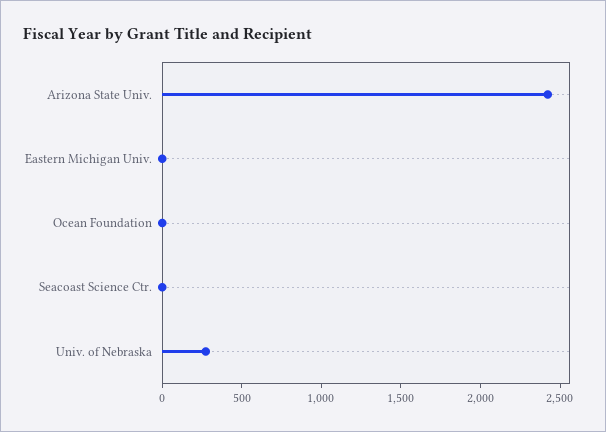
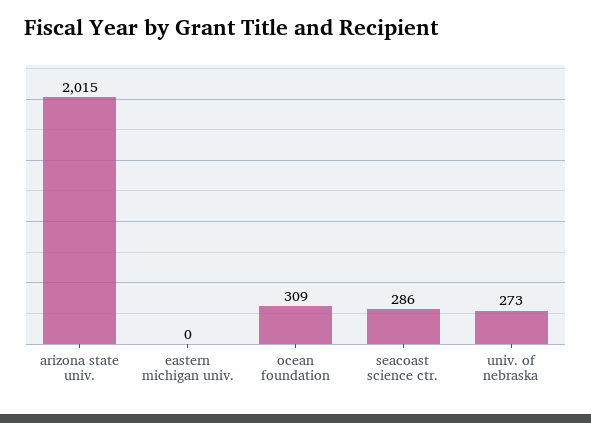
Arizona State Univ.: 2400 -> 2015
Ocean Foundation: 0 -> 309
Seacoast Science Ctr.: 0 -> 286

